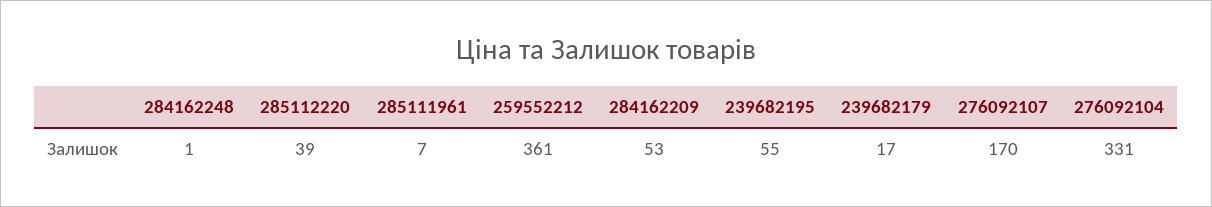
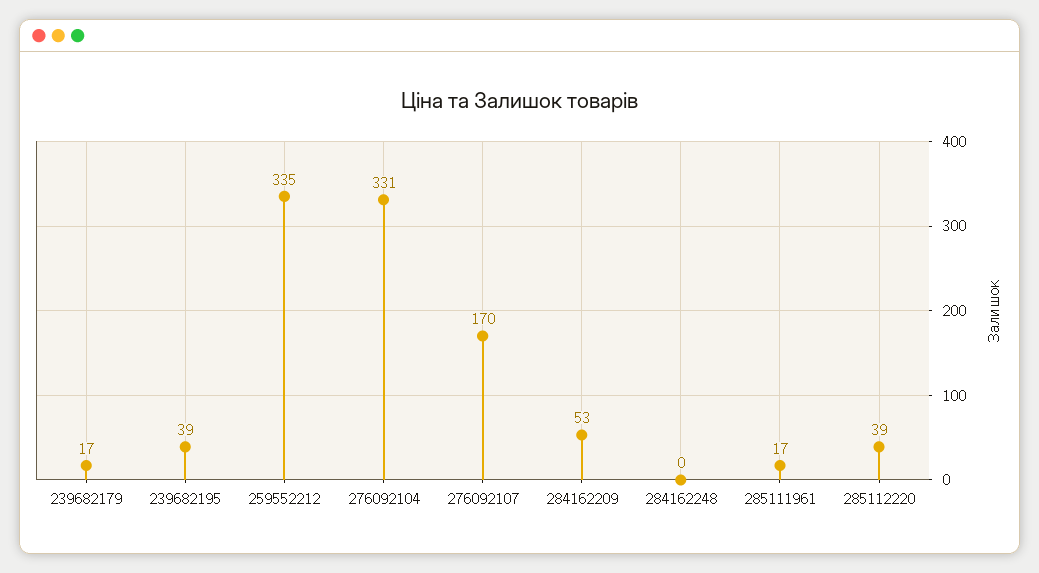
284162248: 1 -> 0
285111961: 7 -> 17
259552212: 361 -> 335
239682195: 55 -> 39

